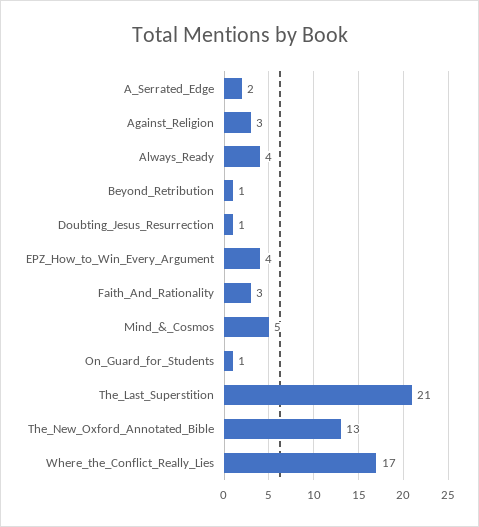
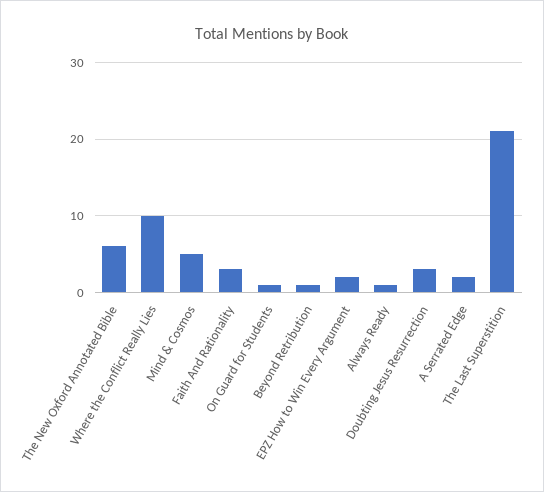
Against_Religion: 3 -> none
Always_Ready: 4 -> 1
Doubting_Jesus_Resurrection: 1 -> 3
EPZ_How_to_Win_Every_Argument: 4 -> 2
The_New_Oxford_Annotated_Bible: 13 -> 6
Where_the_Conflict_Really_Lies: 17 -> 10

